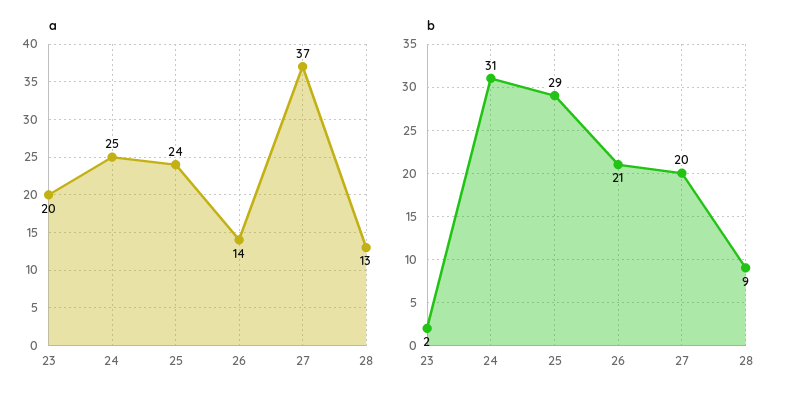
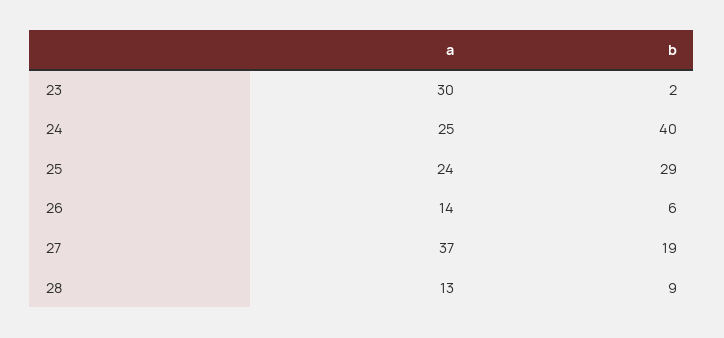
a, 23: 20 -> 30
b, 24: 31 -> 40
b, 26: 21 -> 6
b, 27: 20 -> 19

